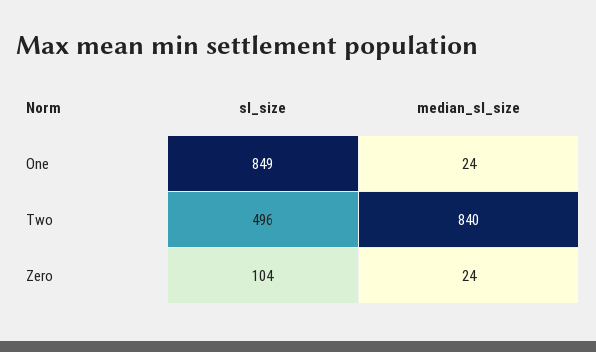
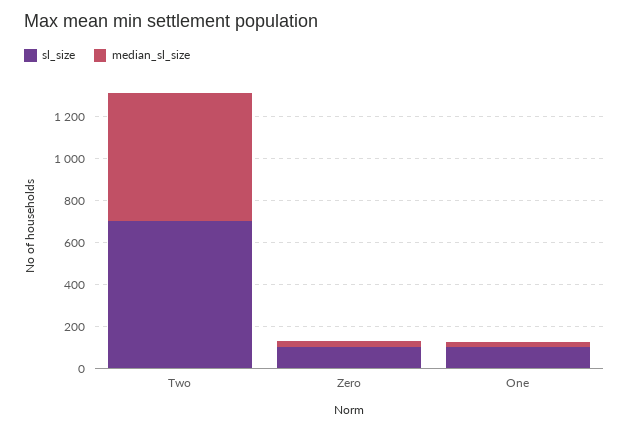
sl_size, One: 849 -> 100
sl_size, Two: 496 -> 700
median_sl_size, Two: 840 -> 600

